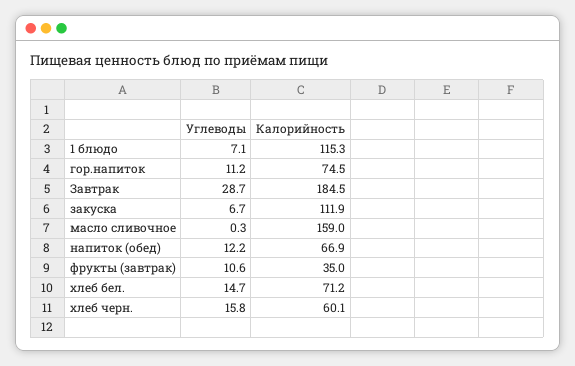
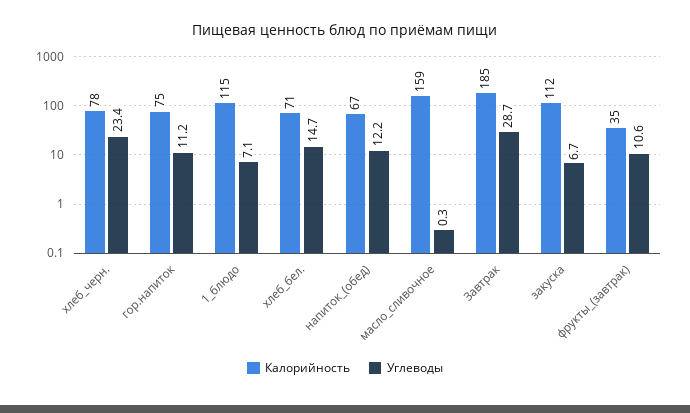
Углеводы, хлеб черн.: 15.8 -> 23.4
Калорийность, хлеб черн.: 60.1 -> 78

